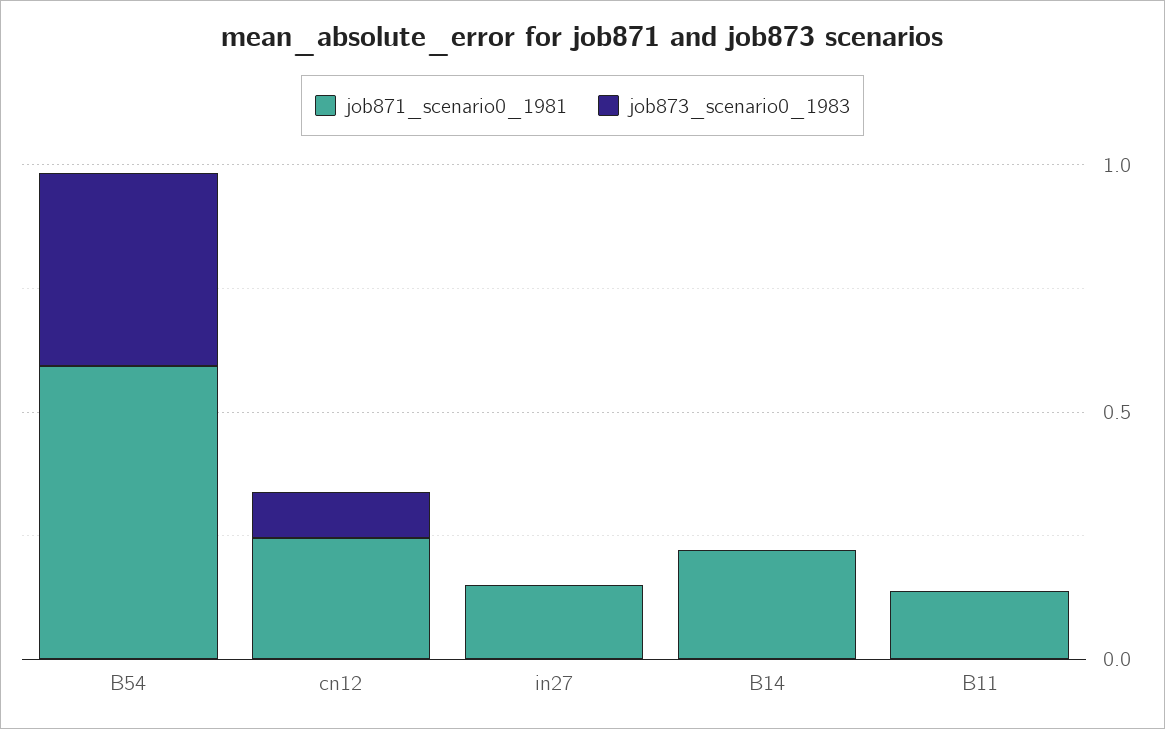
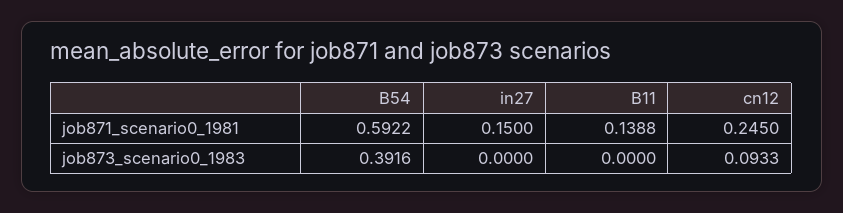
job871_scenario0_1981, B14: 0.2 -> none
job873_scenario0_1983, B14: 0 -> none

